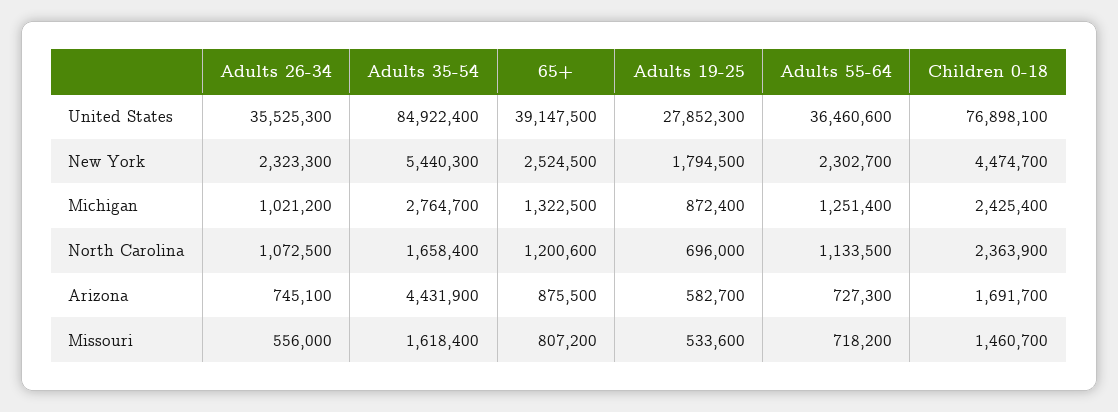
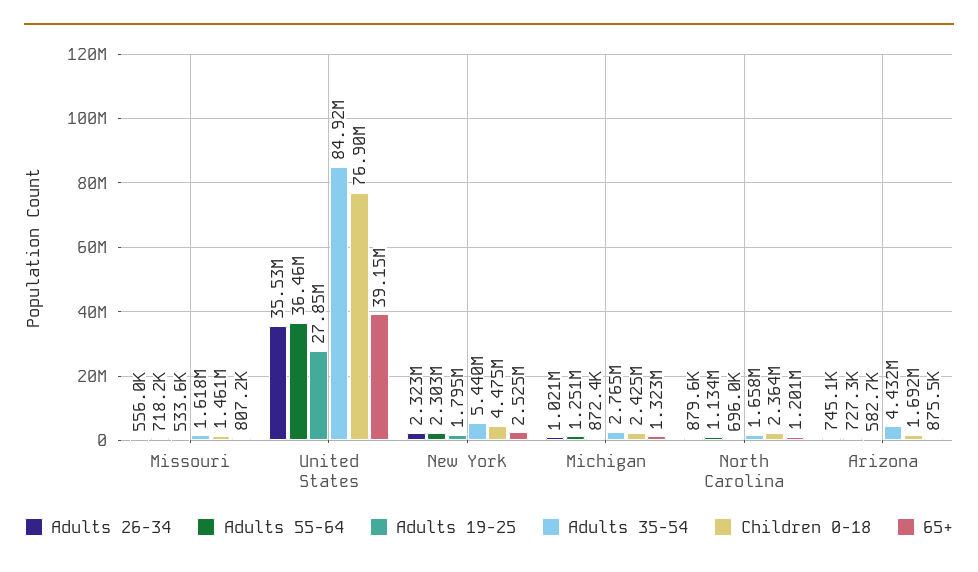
Adults 26-34, North Carolina: 1072500 -> 879600

